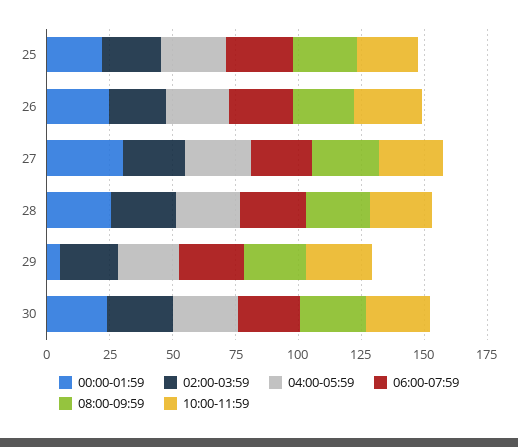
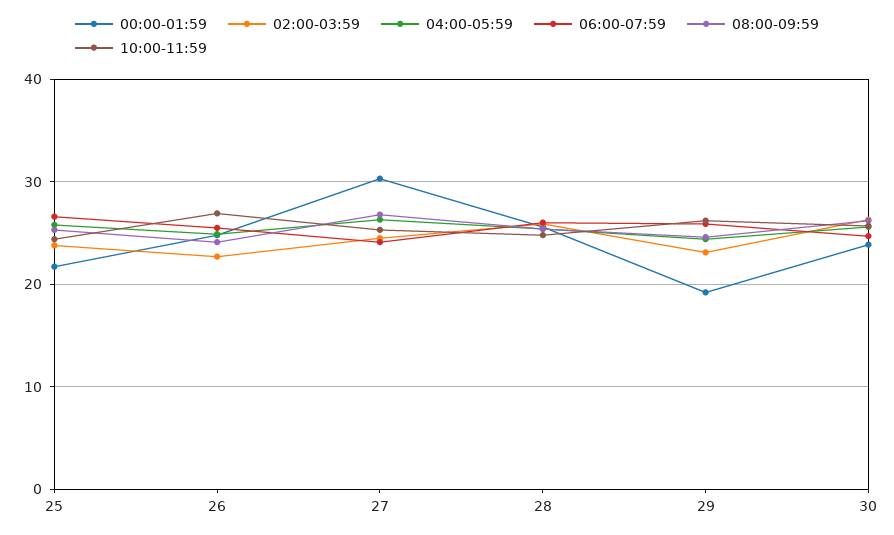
00:00-01:59, 29: 5 -> 19

